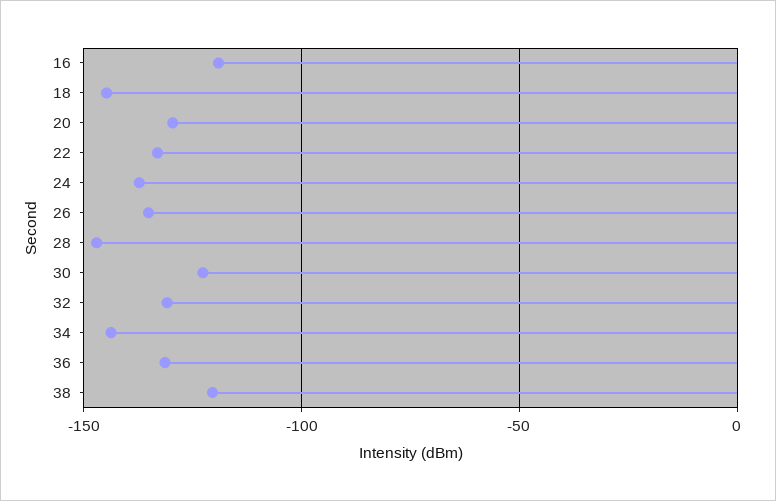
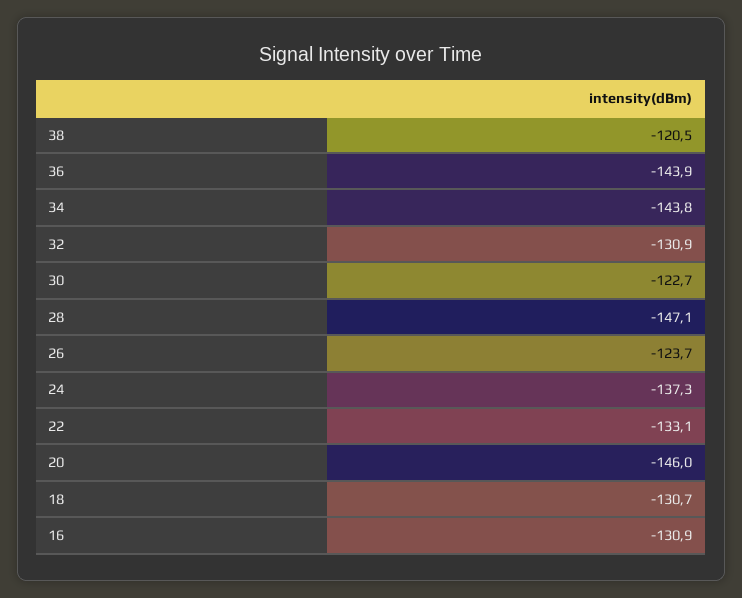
16: -120 -> -130.9
18: -145 -> -130.7
20: -130 -> -146
26: -135 -> -123.7
36: -130 -> -143.9

